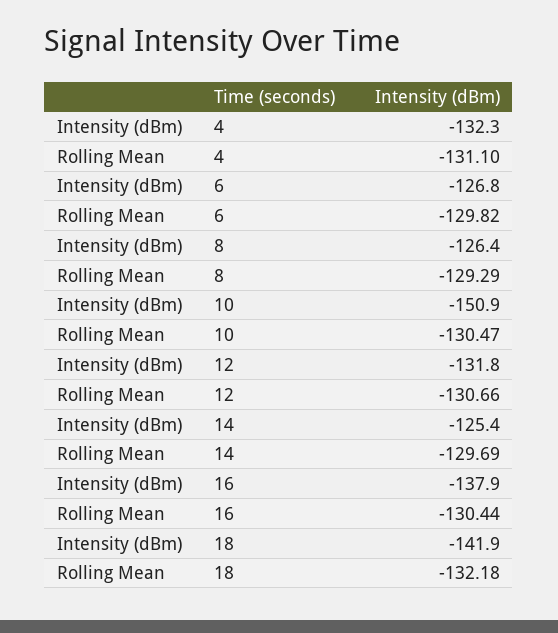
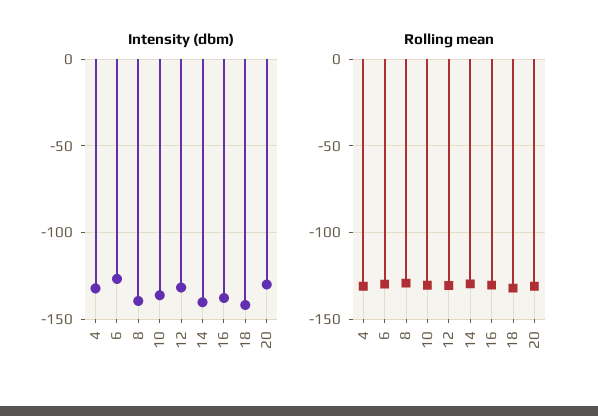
Intensity (dBm), 8: -126.4 -> -140
Intensity (dBm), 10: -150.9 -> -135
Intensity (dBm), 14: -125.4 -> -140
Intensity (dBm), 20: none -> -130
Rolling Mean, 20: none -> -130

